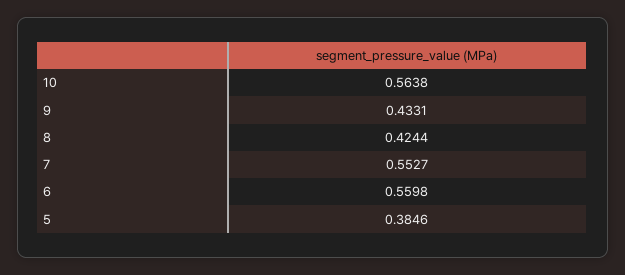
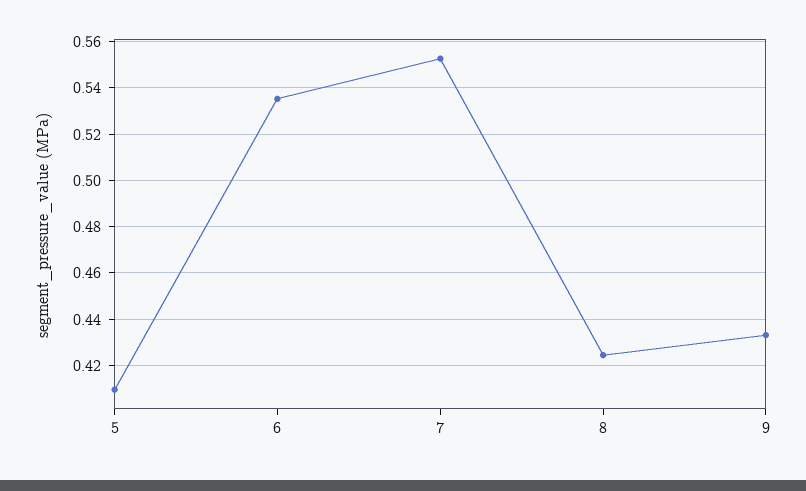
10: 0.5638 -> none
6: 0.5598 -> 0.535
5: 0.3846 -> 0.41

